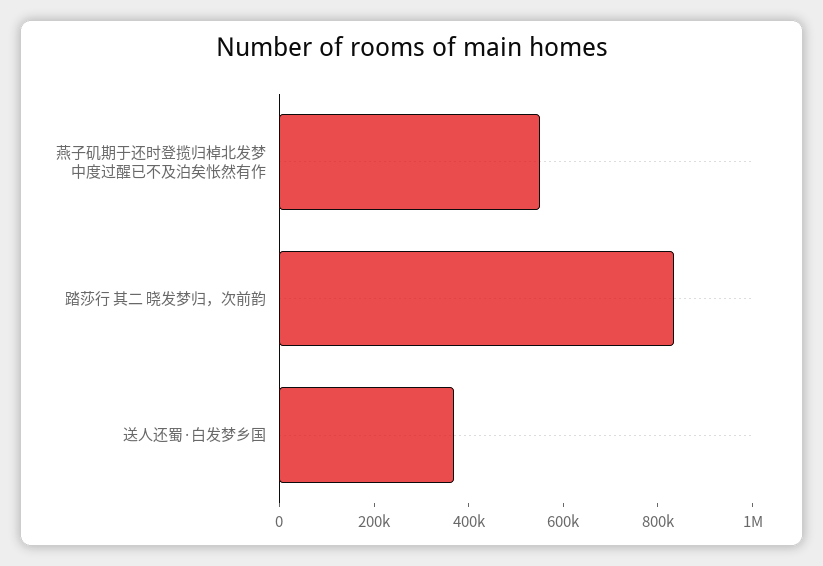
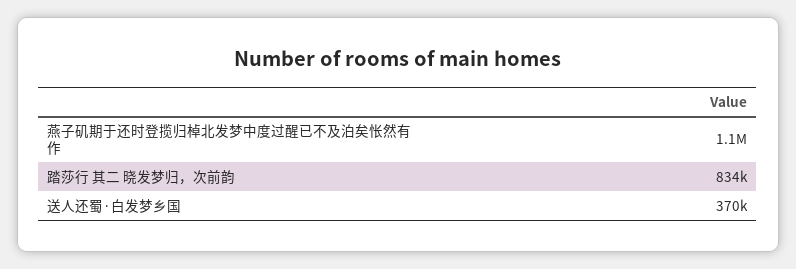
燕子矶期于还时登揽归棹北发梦中度过醒已不及泊矣怅然有作: 550000 -> 1100000

